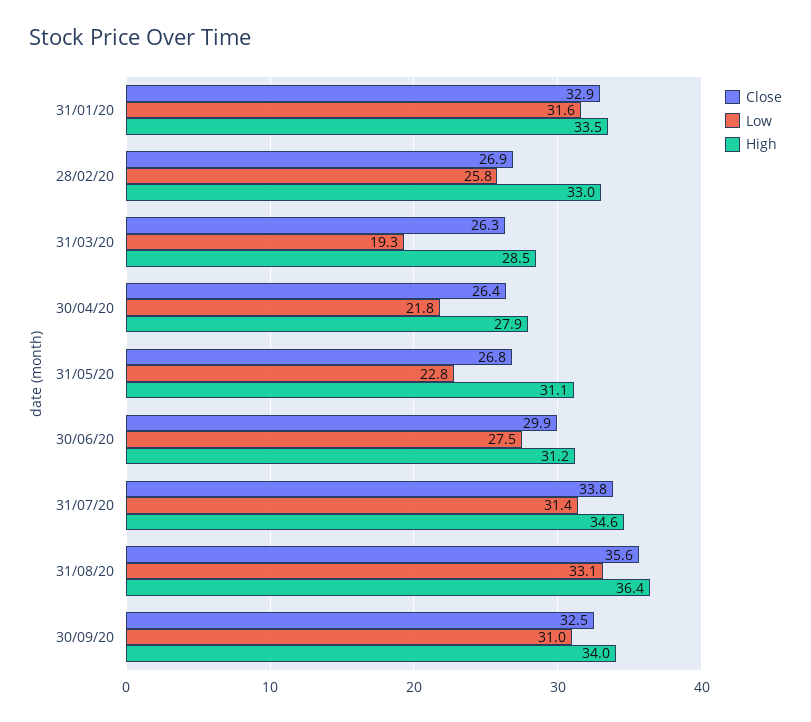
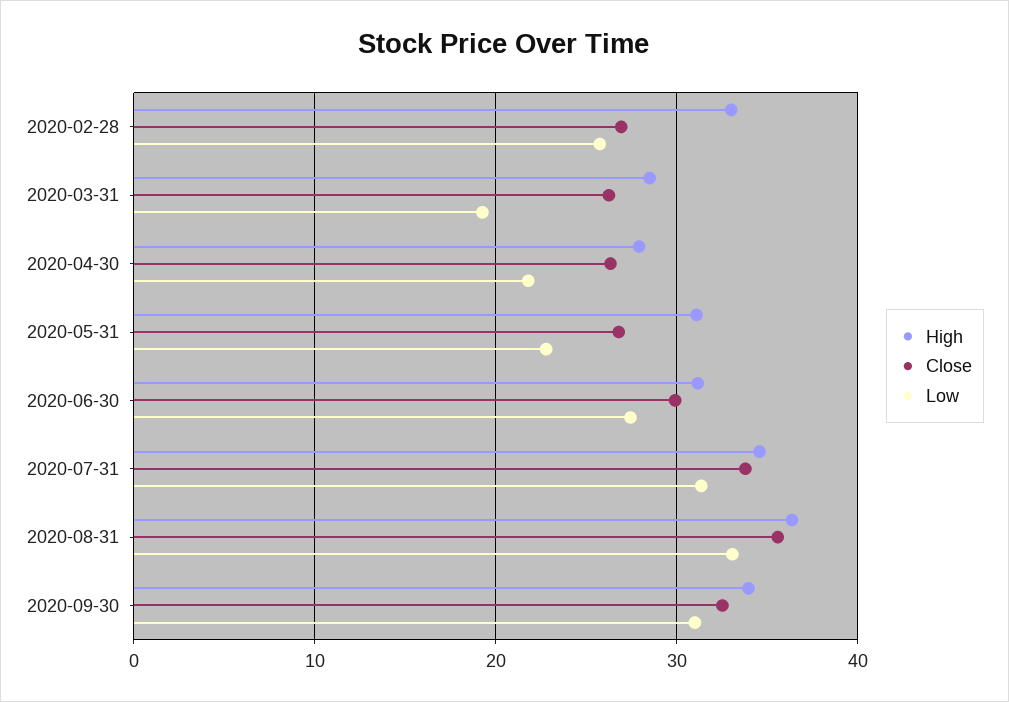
Close, 31/01/20: 32.9 -> none
Low, 31/01/20: 31.6 -> none
High, 31/01/20: 33.5 -> none

